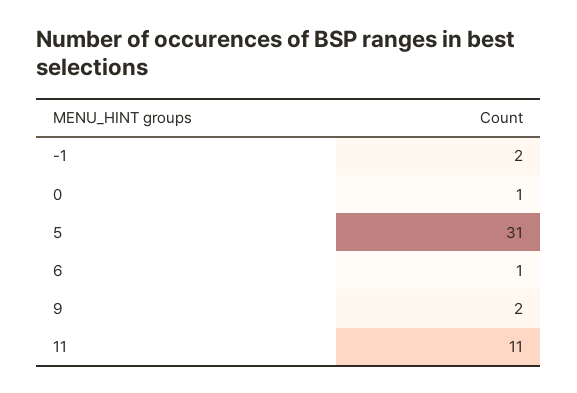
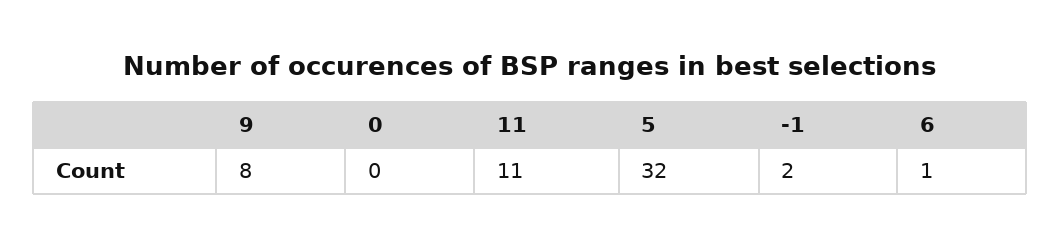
0: 1 -> 0
5: 31 -> 32
9: 2 -> 8

